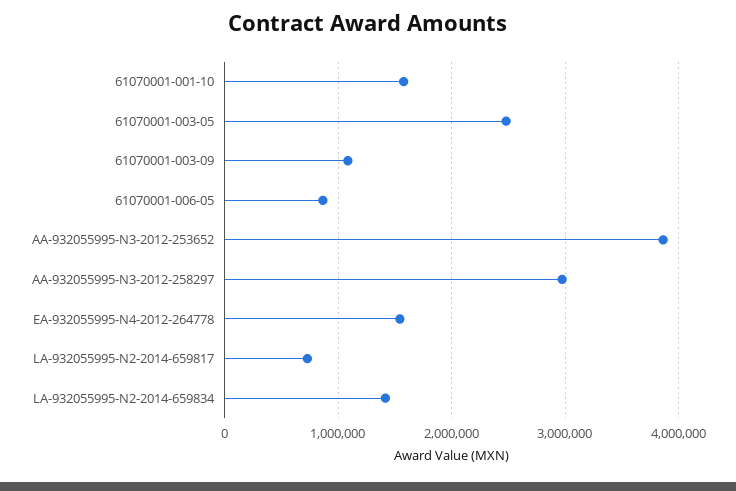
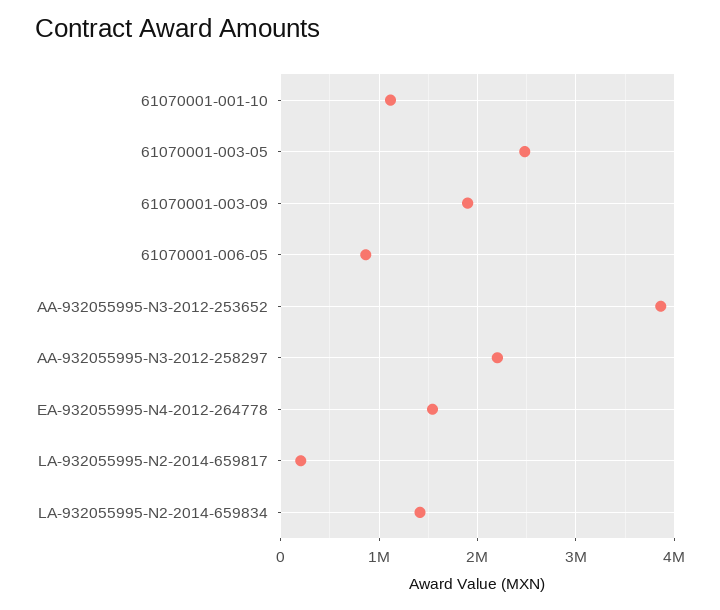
61070001-001-10: 1600000 -> 1100000
61070001-003-09: 1100000 -> 1900000
AA-932055995-N3-2012-258297: 3000000 -> 2200000
LA-932055995-N2-2014-659817: 700000 -> 200000

